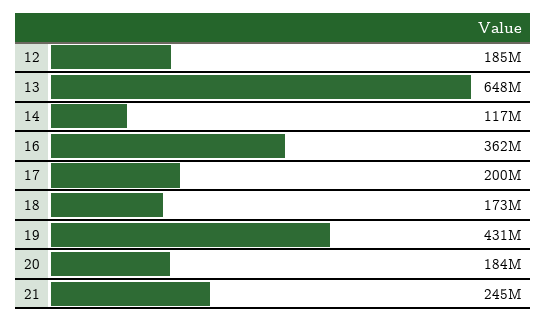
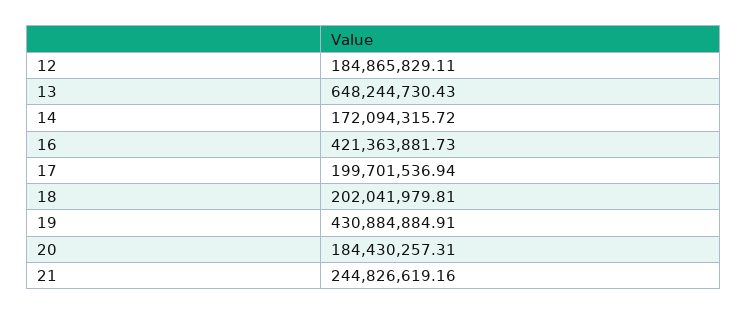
14: 117000000 -> 172094315.72
16: 362000000 -> 421363881.73
18: 173000000 -> 202041979.81

